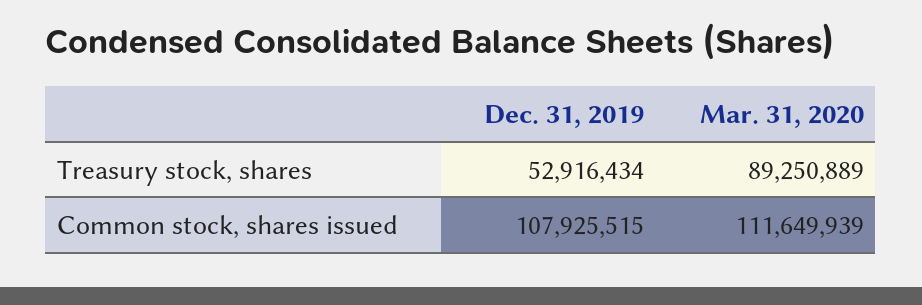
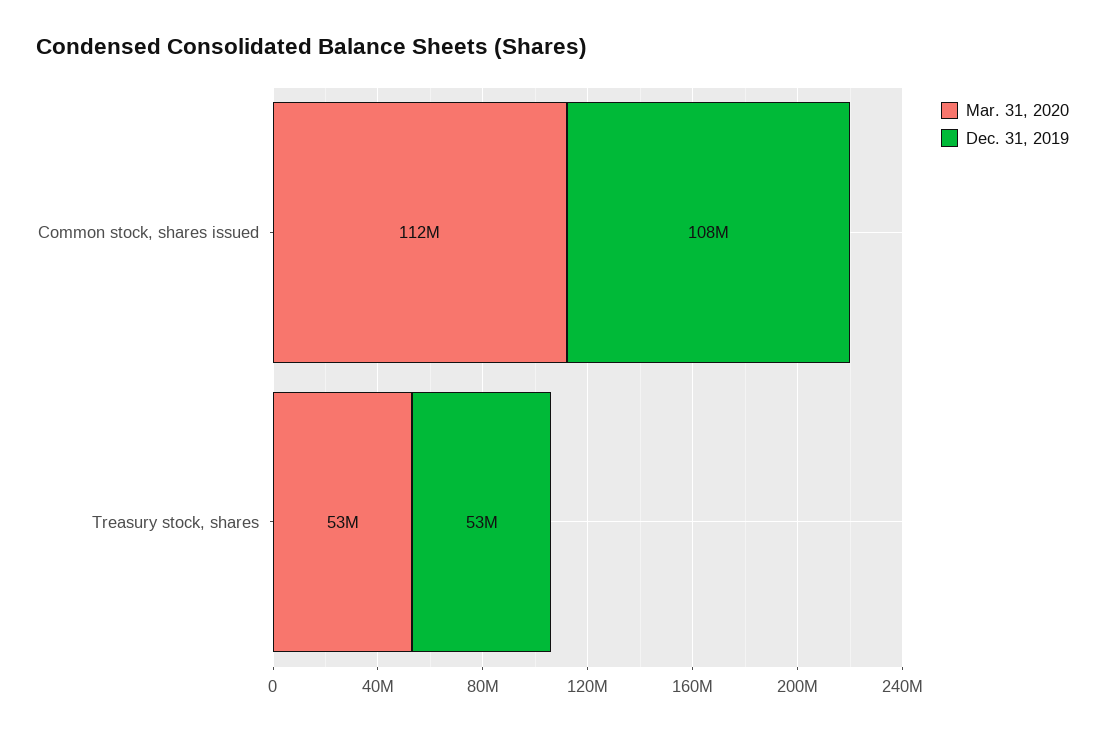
Mar. 31, 2020, Treasury stock, shares: 89250889 -> 53000000

